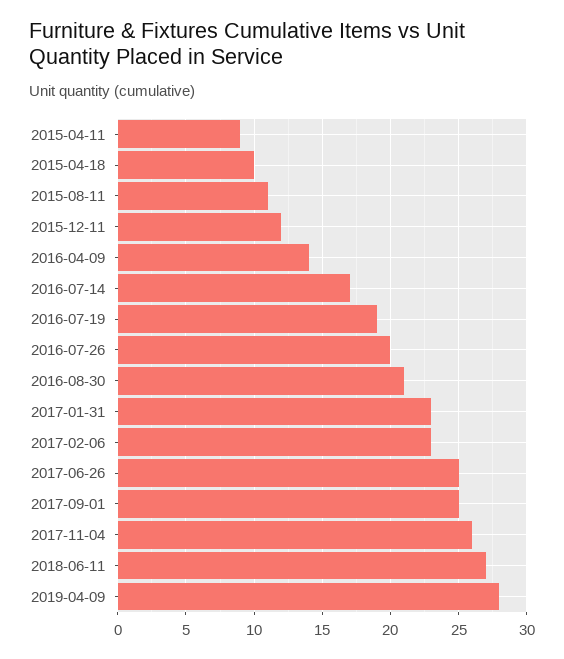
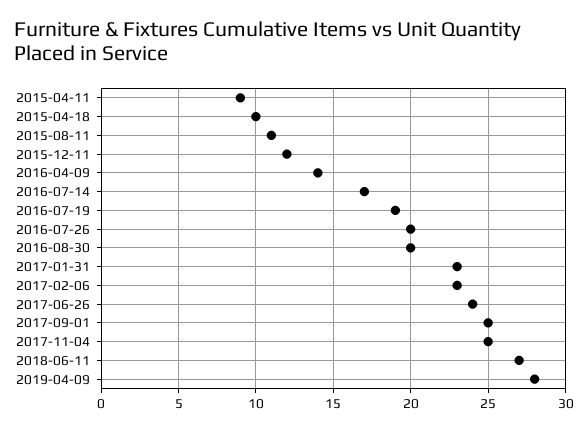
2016-08-30: 21 -> 20
2017-06-26: 25 -> 24
2017-11-04: 26 -> 25

